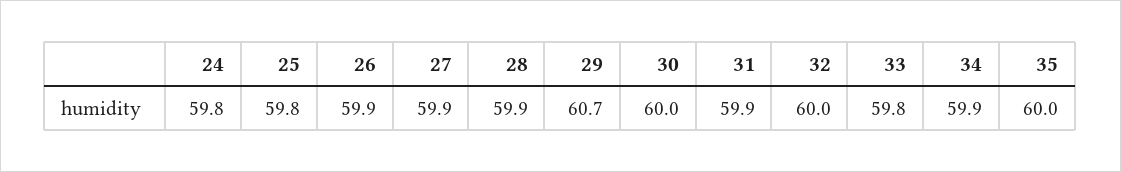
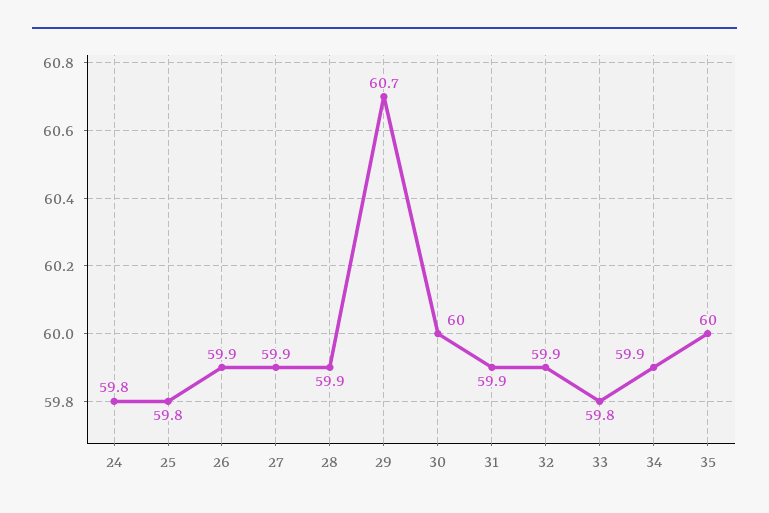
32: 60 -> 59.9

